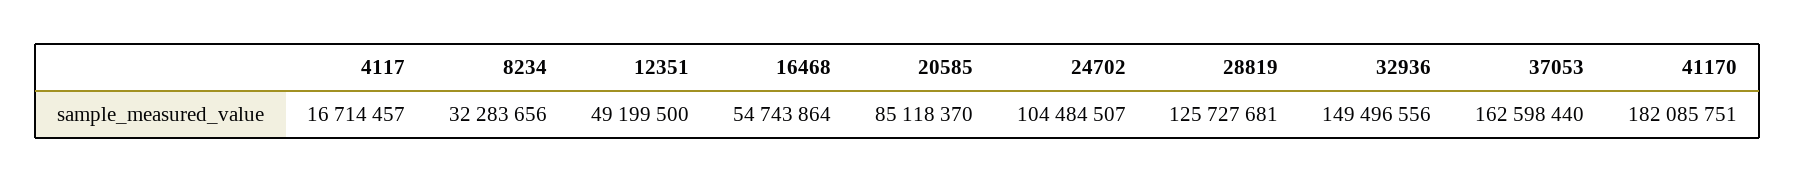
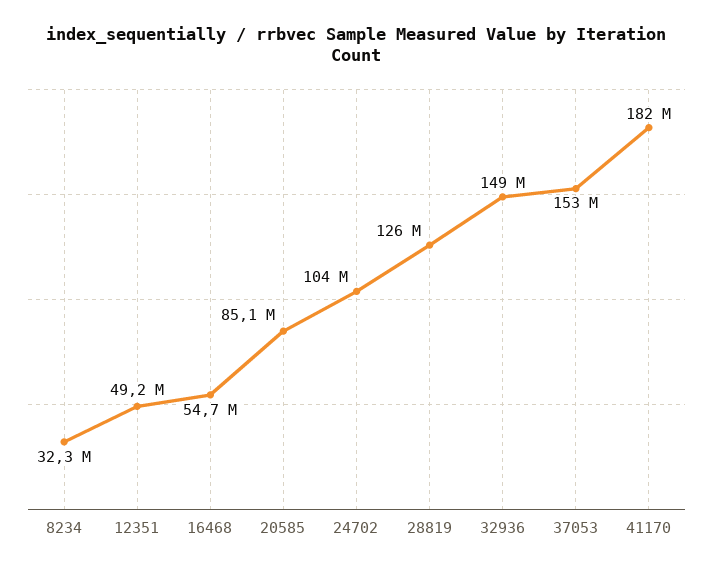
4117: 16714457 -> none
37053: 162598440 -> 153000000

